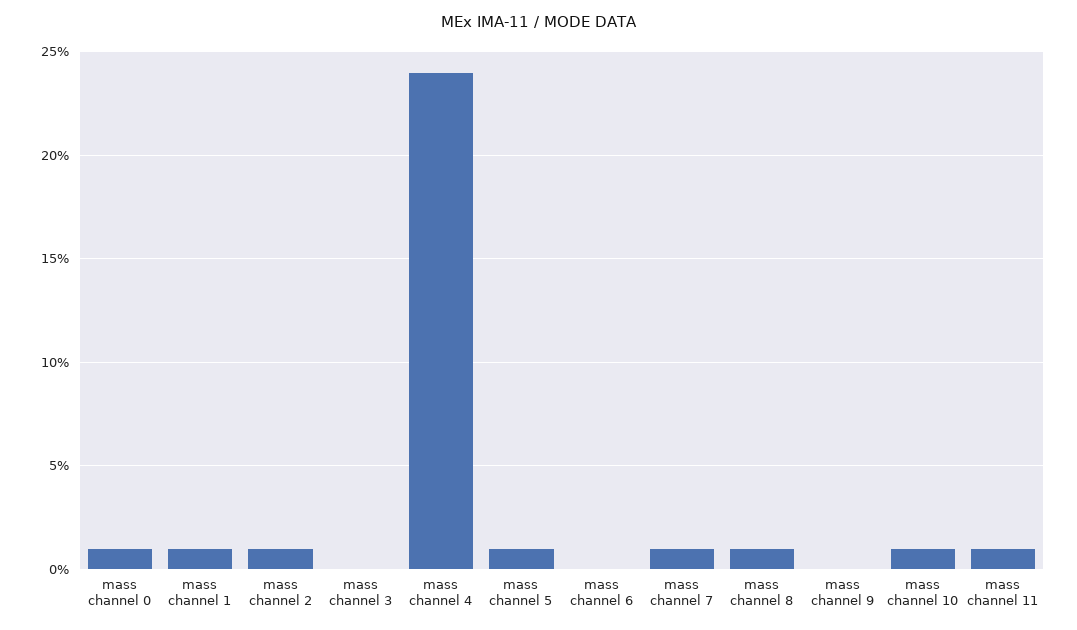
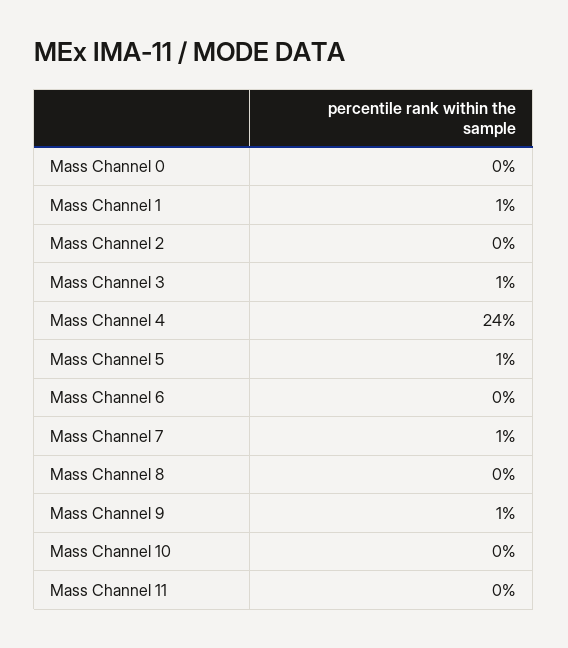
mass channel 0: 1 -> 0
mass channel 2: 1 -> 0
mass channel 3: 0 -> 1
mass channel 8: 1 -> 0
mass channel 9: 0 -> 1
mass channel 10: 1 -> 0
mass channel 11: 1 -> 0

